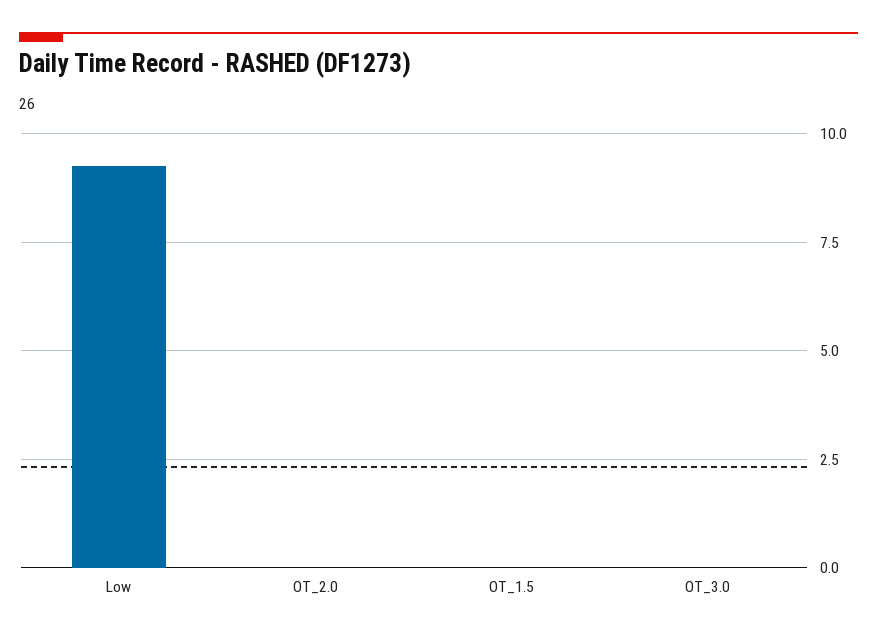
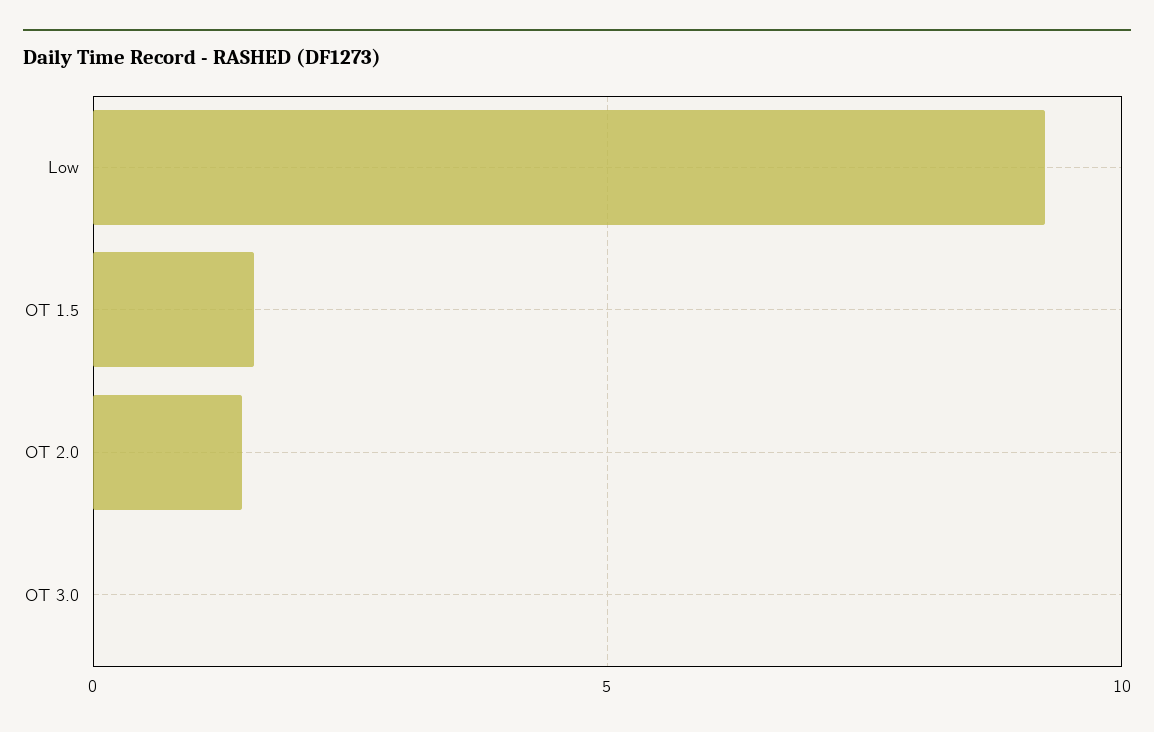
OT_2.0: 0 -> 1.5
OT_1.5: 0 -> 1.5

